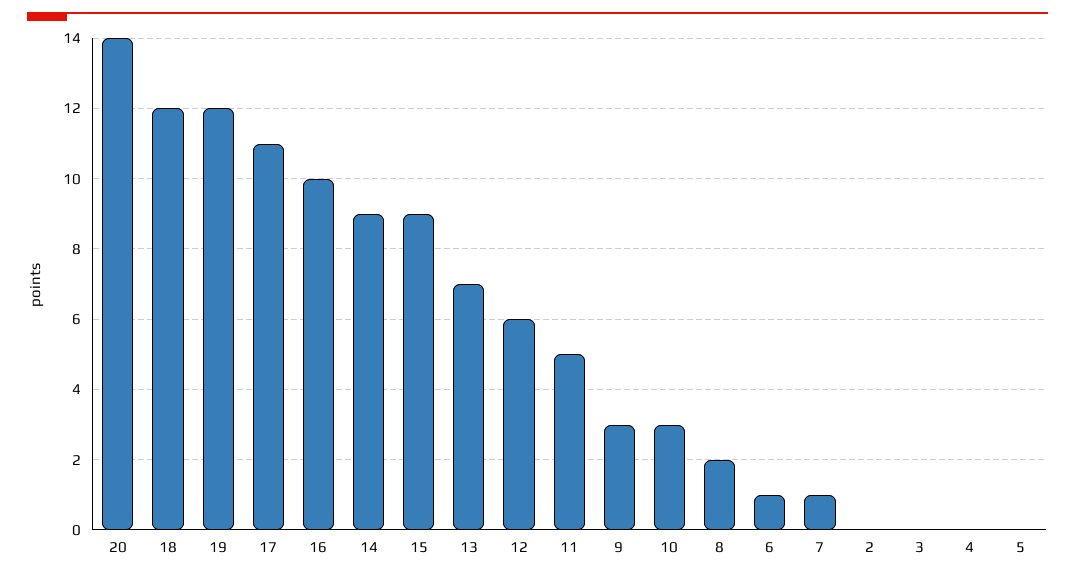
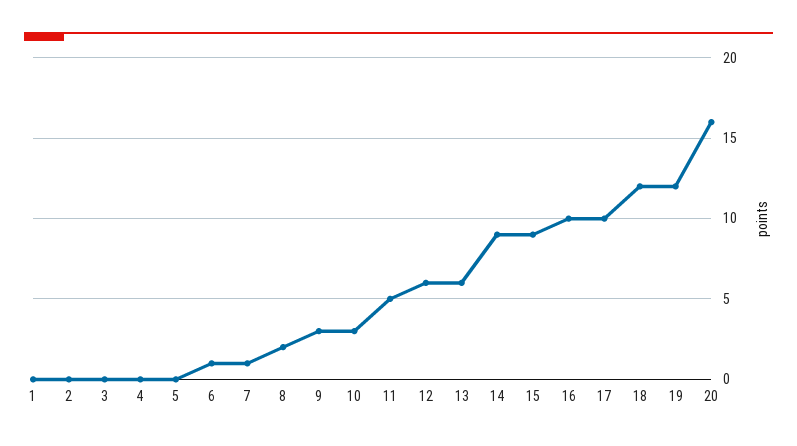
20: 14 -> 16
17: 11 -> 10
13: 7 -> 6
1: none -> 0

